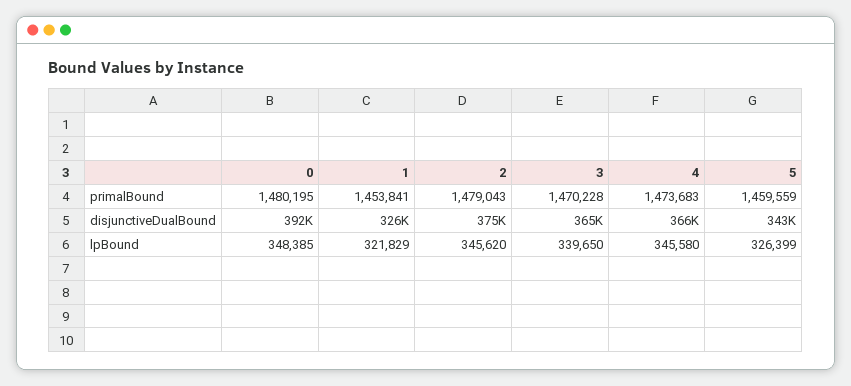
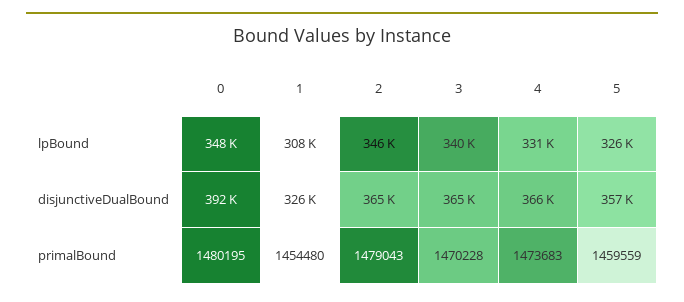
1, primalBound: 1453841 -> 1454480
2, disjunctiveDualBound: 375000 -> 365000
5, disjunctiveDualBound: 343000 -> 357000
1, lpBound: 321829 -> 308000
4, lpBound: 345580 -> 331000

